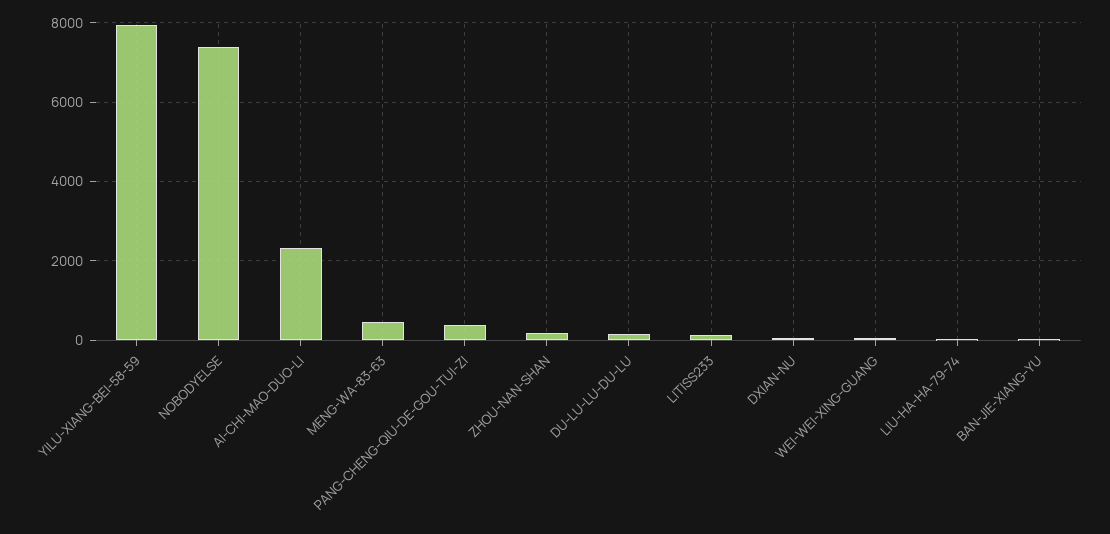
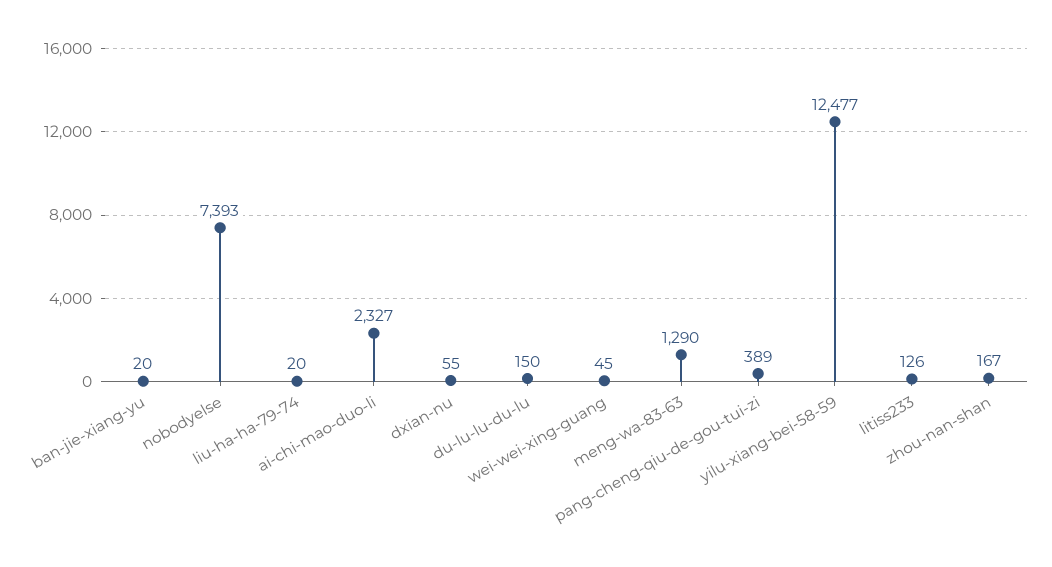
YILU-XIANG-BEI-58-59: 8000 -> 12477
MENG-WA-83-63: 400 -> 1290

